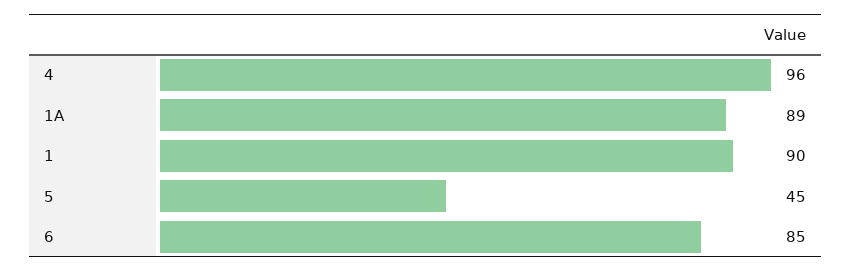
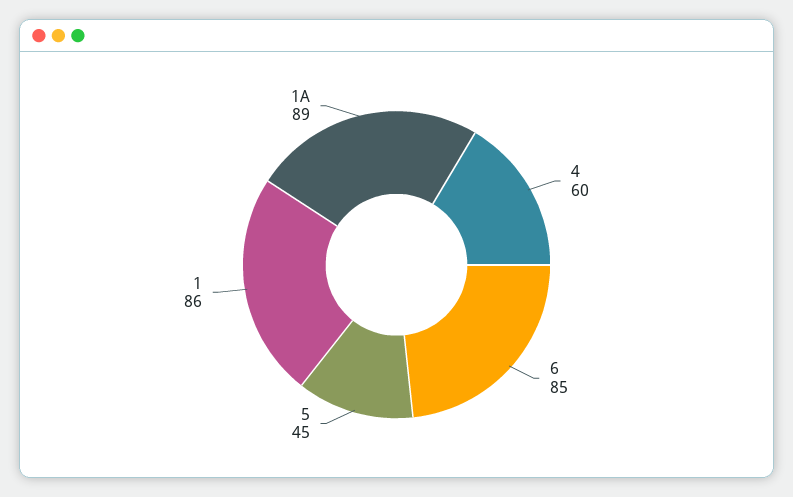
4: 96 -> 60
1: 90 -> 86

